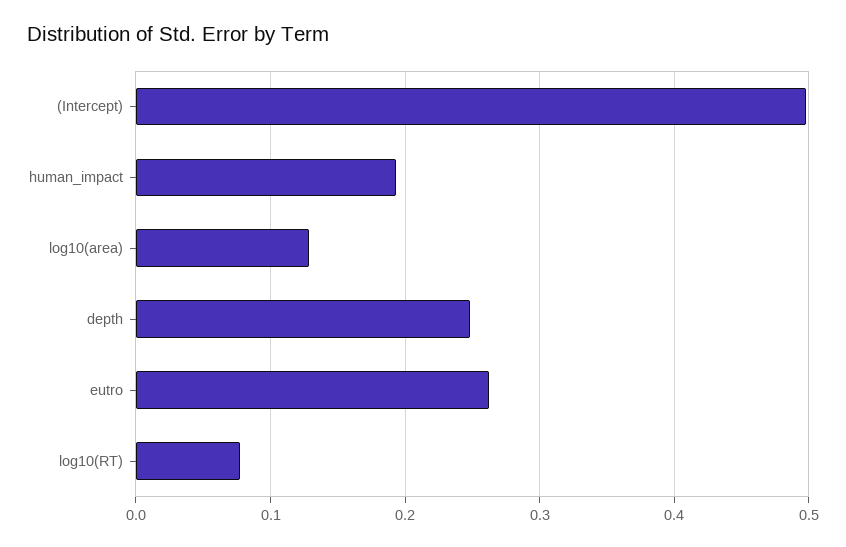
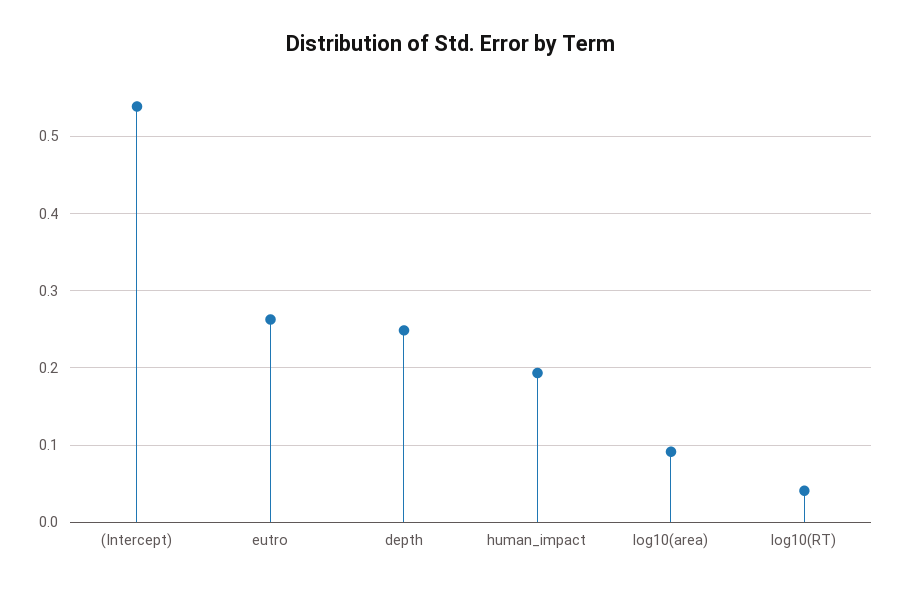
(Intercept): 0.5 -> 0.54
log10(area): 0.13 -> 0.09
log10(RT): 0.08 -> 0.04

